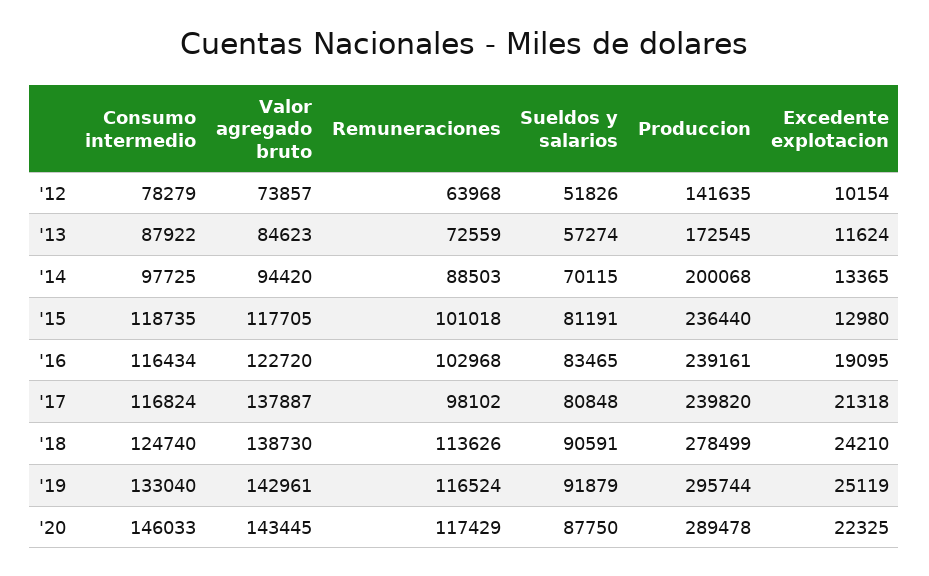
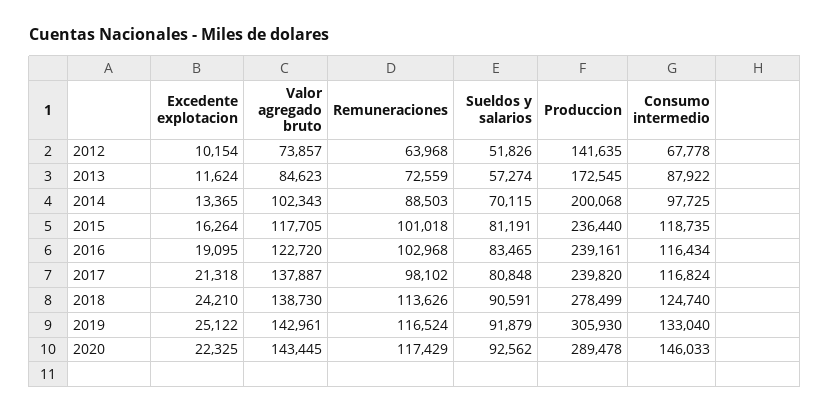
Consumo intermedio, '12: 78279 -> 67778
Valor agregado bruto, '14: 94420 -> 102343
Excedente explotacion, '15: 12980 -> 16264
Produccion, '19: 295744 -> 305930
Excedente explotacion, '19: 25119 -> 25122
Sueldos y salarios, '20: 87750 -> 92562

